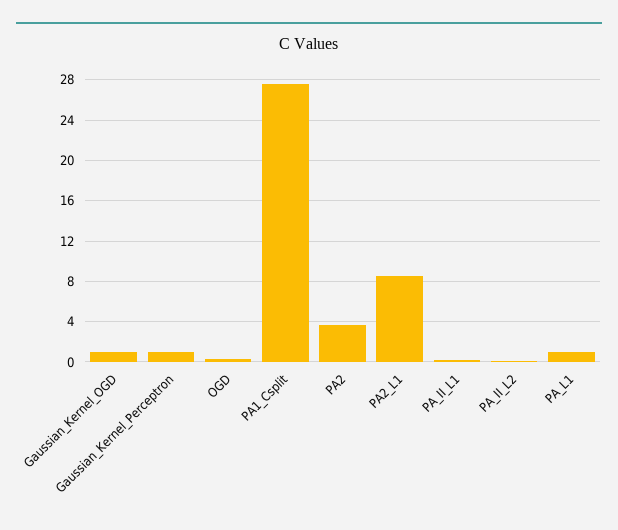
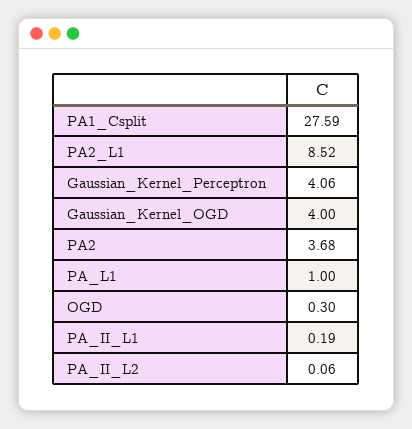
Gaussian_Kernel_OGD: 1 -> 4
Gaussian_Kernel_Perceptron: 1 -> 4.06

